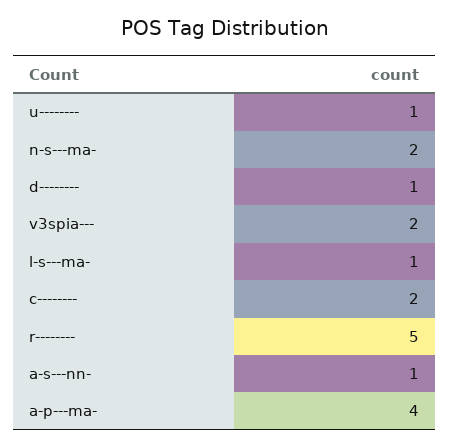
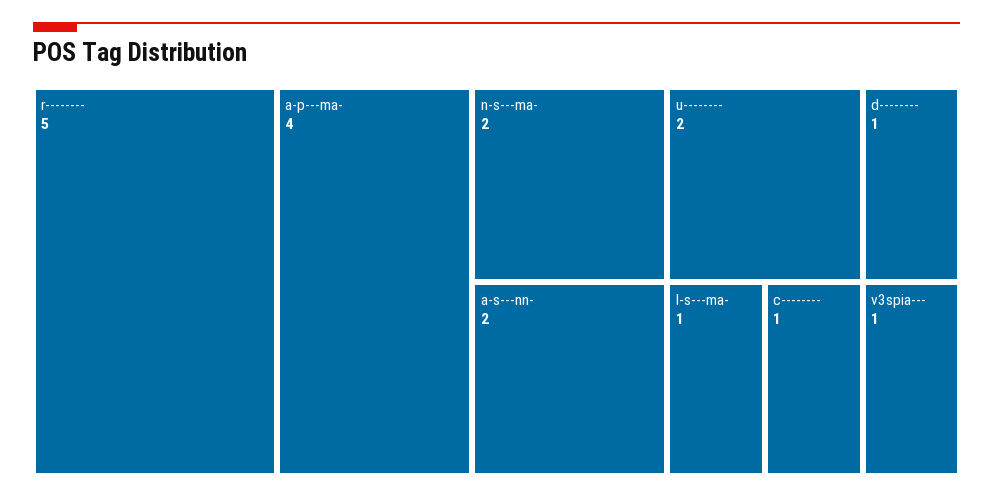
u--------: 1 -> 2
v3spia---: 2 -> 1
c--------: 2 -> 1
a-s---nn-: 1 -> 2

